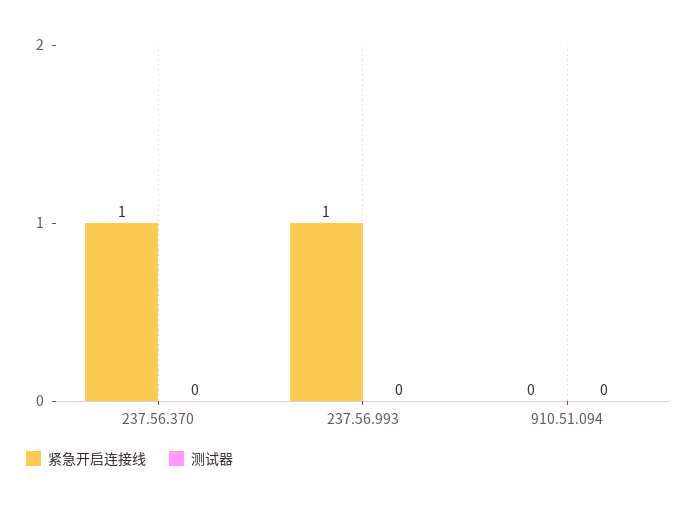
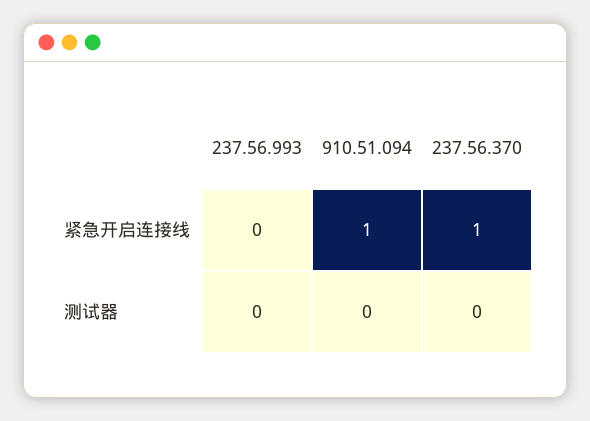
紧急开启连接线, 237.56.993: 1 -> 0
紧急开启连接线, 910.51.094: 0 -> 1

